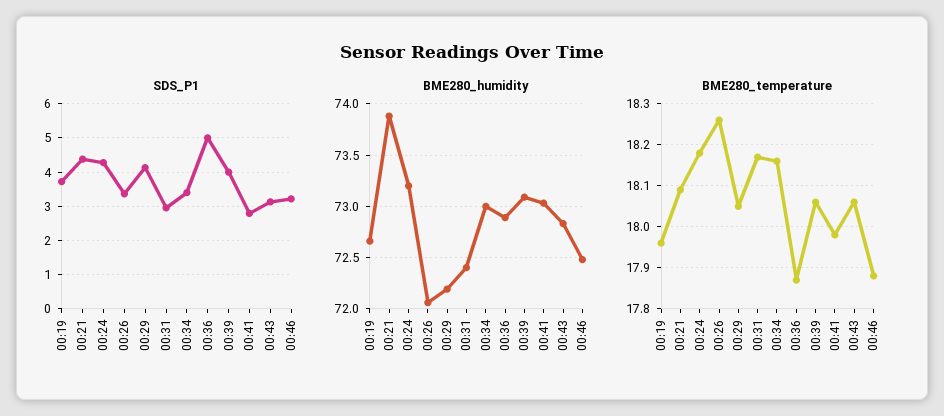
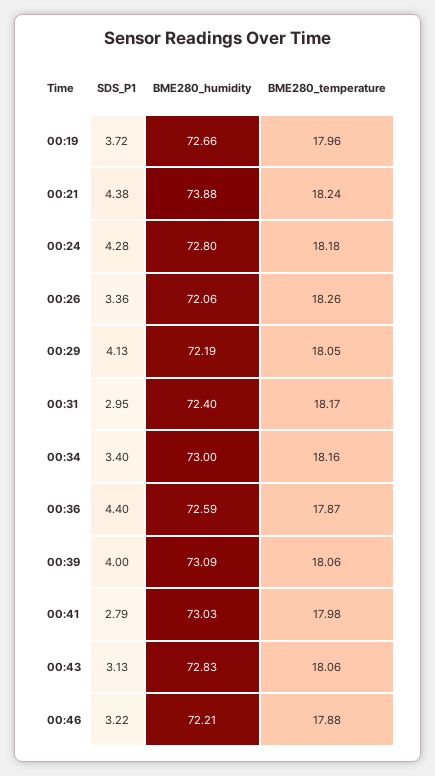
SDS_P1, 00:36: 5 -> 4.4
BME280_humidity, 00:24: 73.2 -> 72.8
BME280_humidity, 00:36: 72.9 -> 72.59
BME280_humidity, 00:46: 72.5 -> 72.21
BME280_temperature, 00:21: 18.1 -> 18.24

